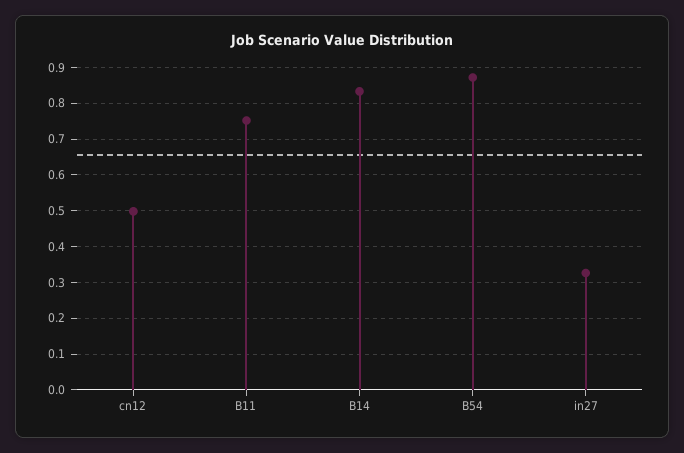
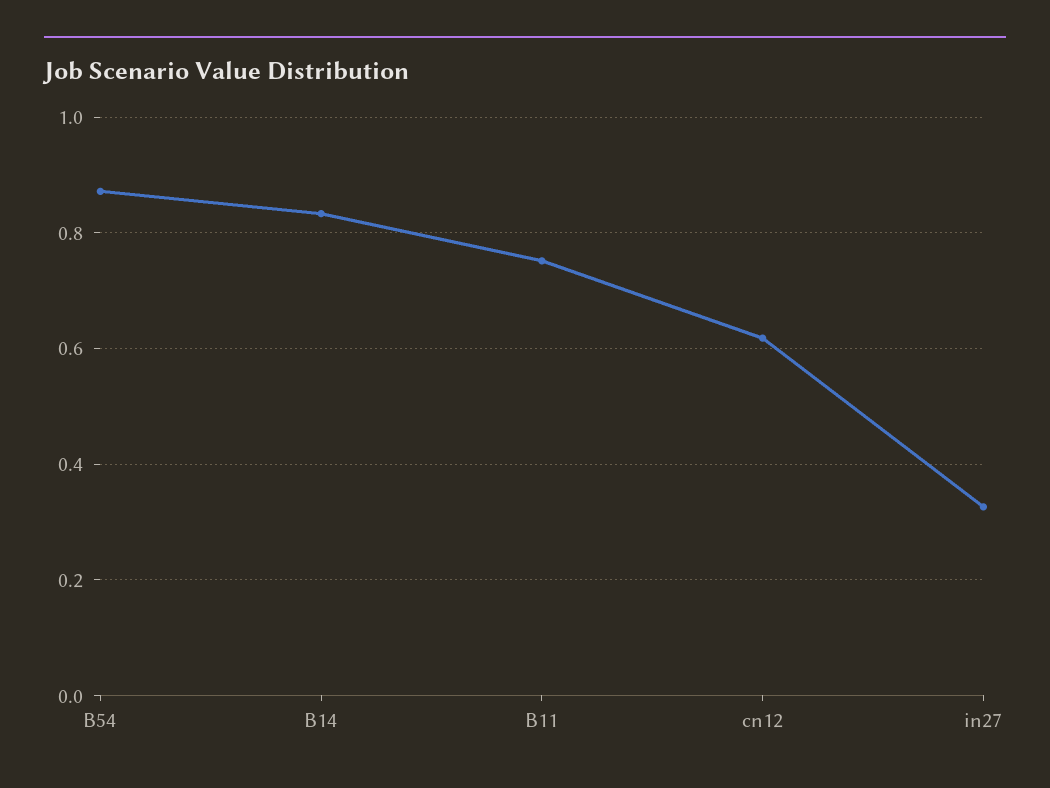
cn12: 0.5 -> 0.62

